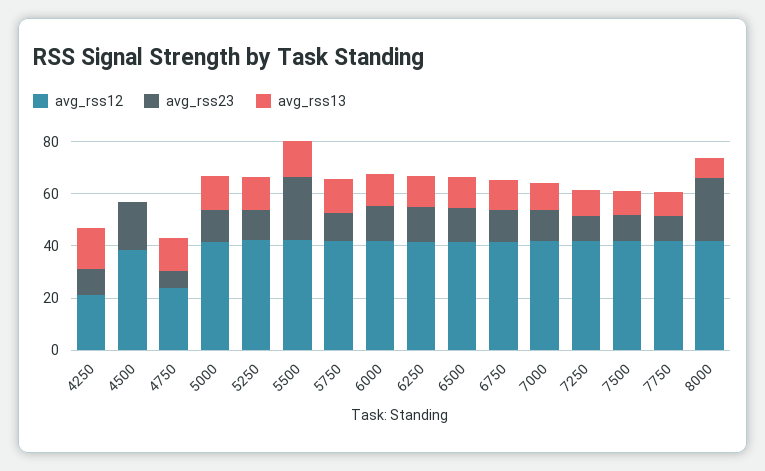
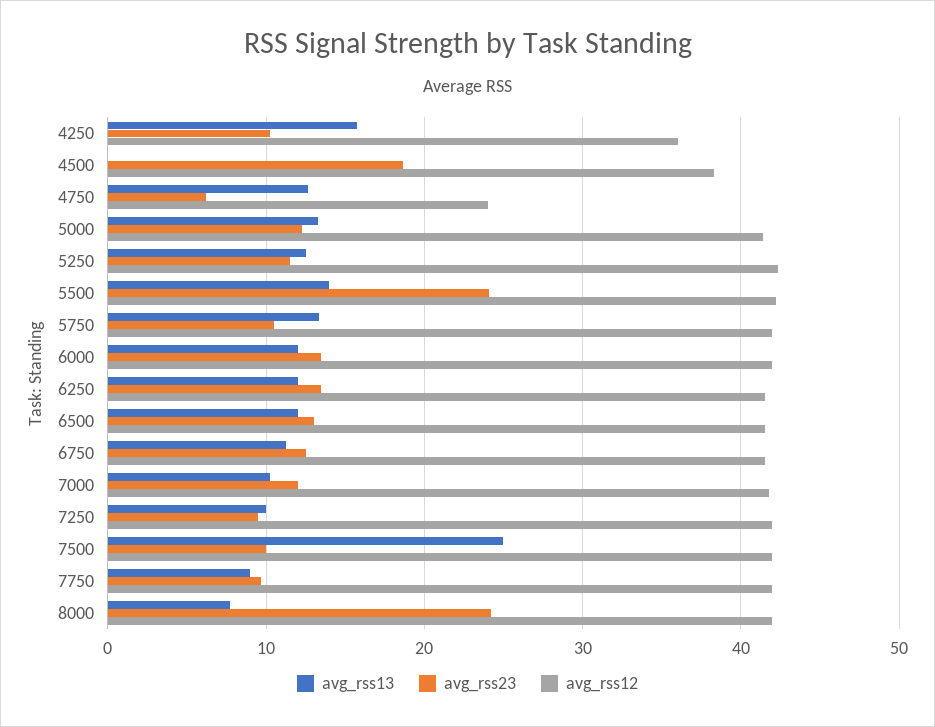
avg_rss12, 4250: 20 -> 36
avg_rss13, 7500: 10 -> 25

